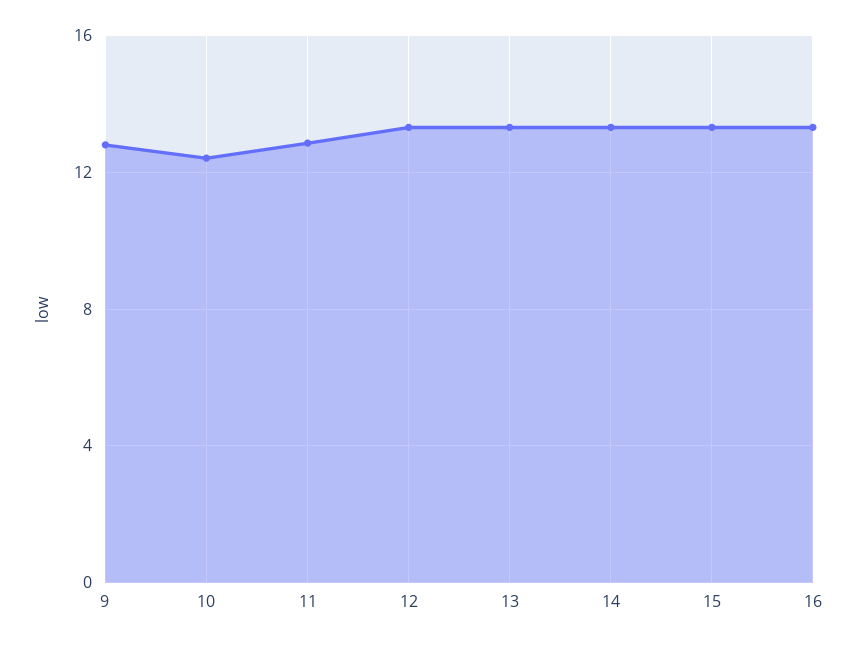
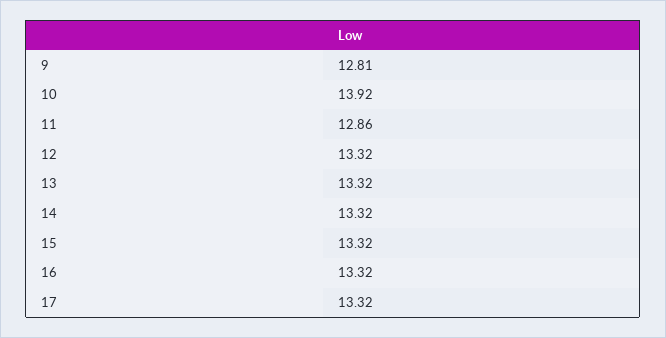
10: 12.5 -> 13.92
17: none -> 13.32

